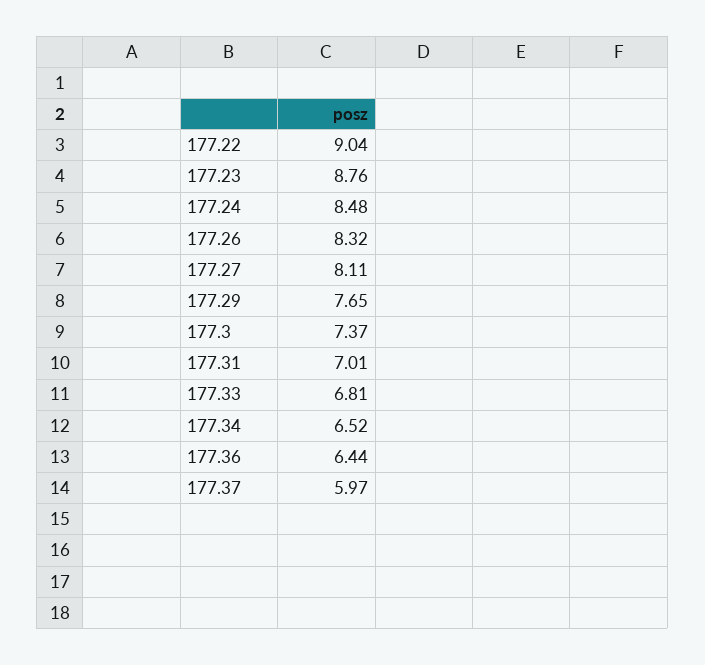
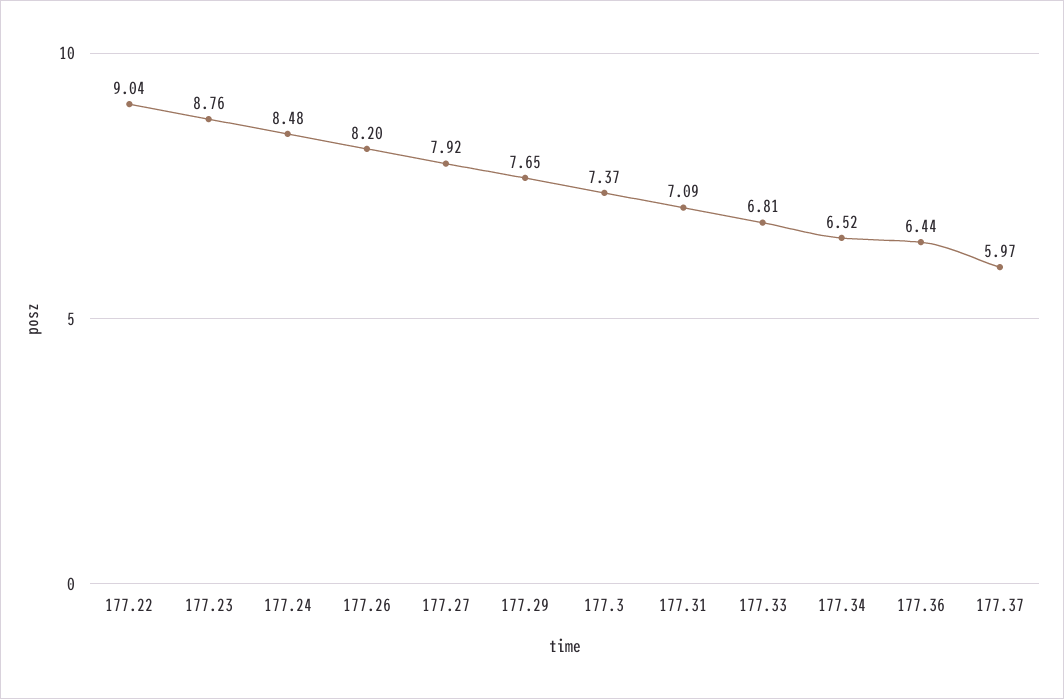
177.26: 8.32 -> 8.2
177.27: 8.11 -> 7.92
177.31: 7.01 -> 7.09

